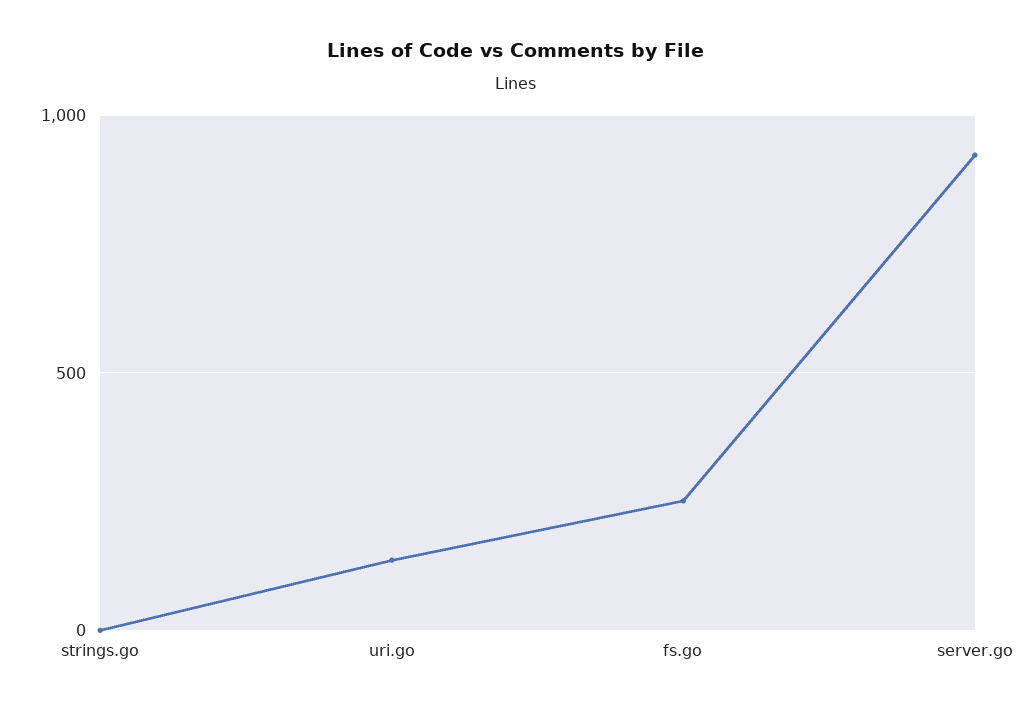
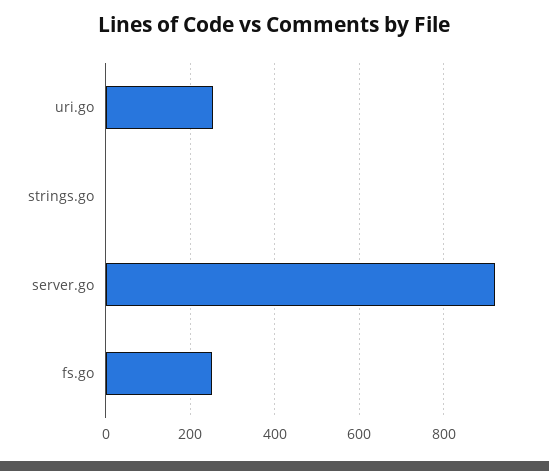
uri.go: 150 -> 260

